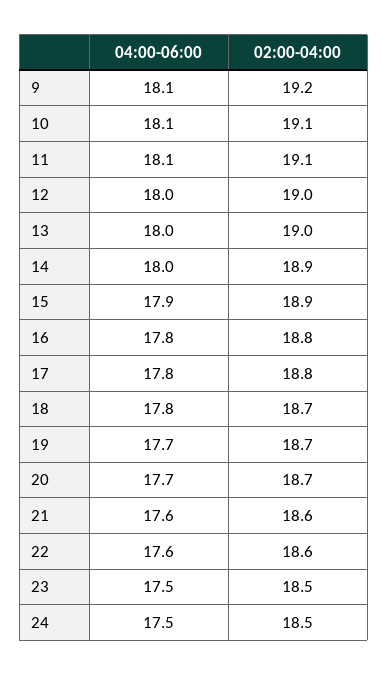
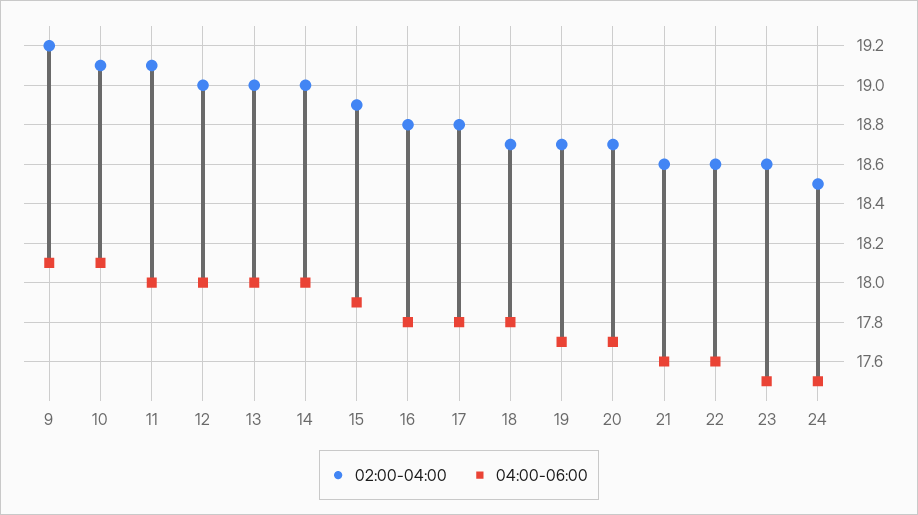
04:00-06:00, 11: 18.1 -> 18
02:00-04:00, 14: 18.9 -> 19
02:00-04:00, 23: 18.5 -> 18.6

